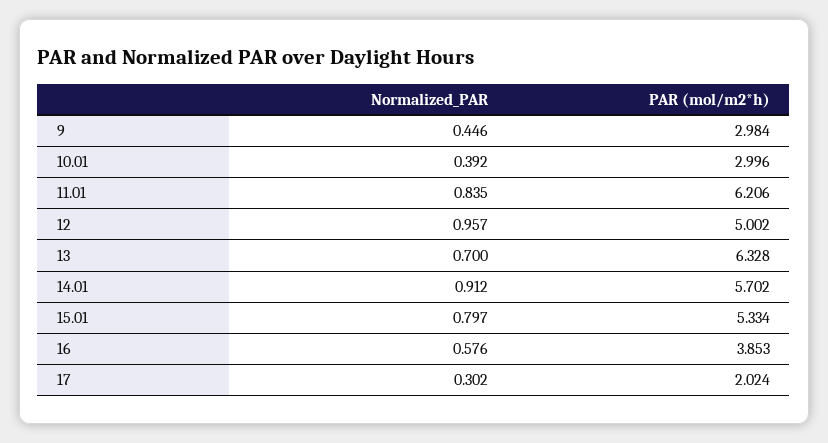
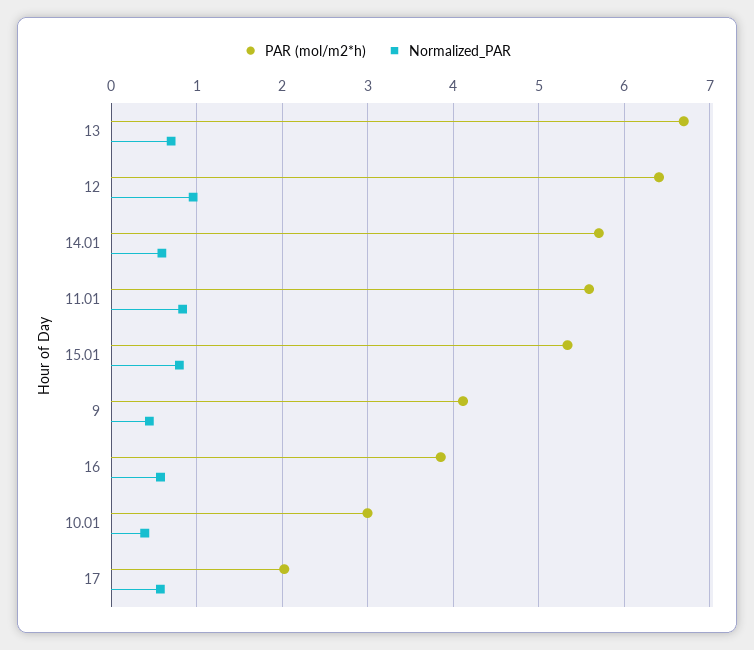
PAR (mol/m2*h), 9: 2.984 -> 4.1
PAR (mol/m2*h), 11.01: 6.206 -> 5.6
PAR (mol/m2*h), 12: 5.002 -> 6.4
PAR (mol/m2*h), 13: 6.328 -> 6.7
Normalized_PAR, 14.01: 0.912 -> 0.6
Normalized_PAR, 17: 0.302 -> 0.6

